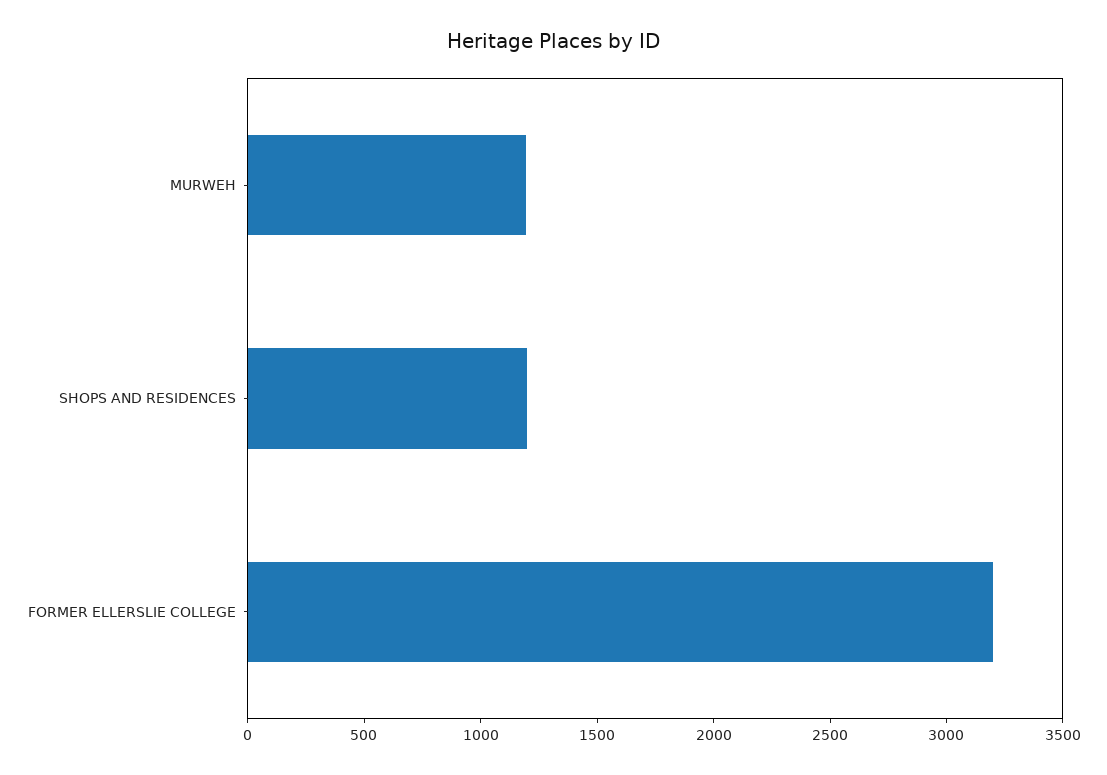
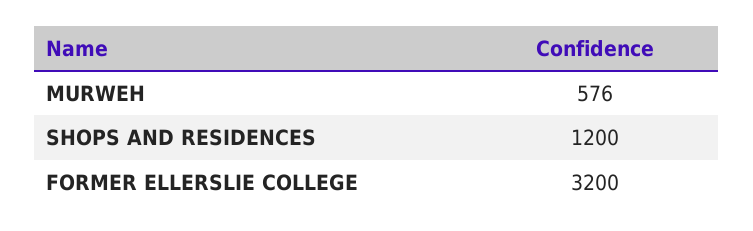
MURWEH: 1200 -> 576

